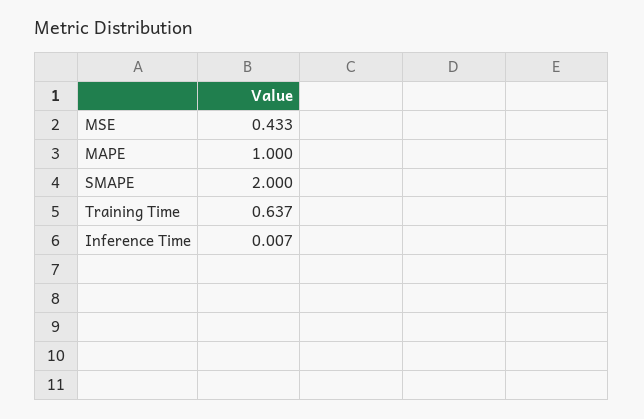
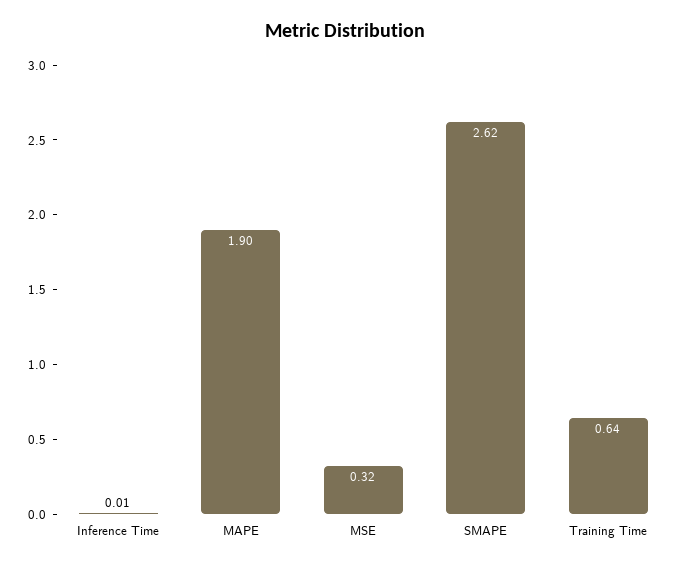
MSE: 0.433 -> 0.32
MAPE: 1 -> 1.9
SMAPE: 2 -> 2.62

